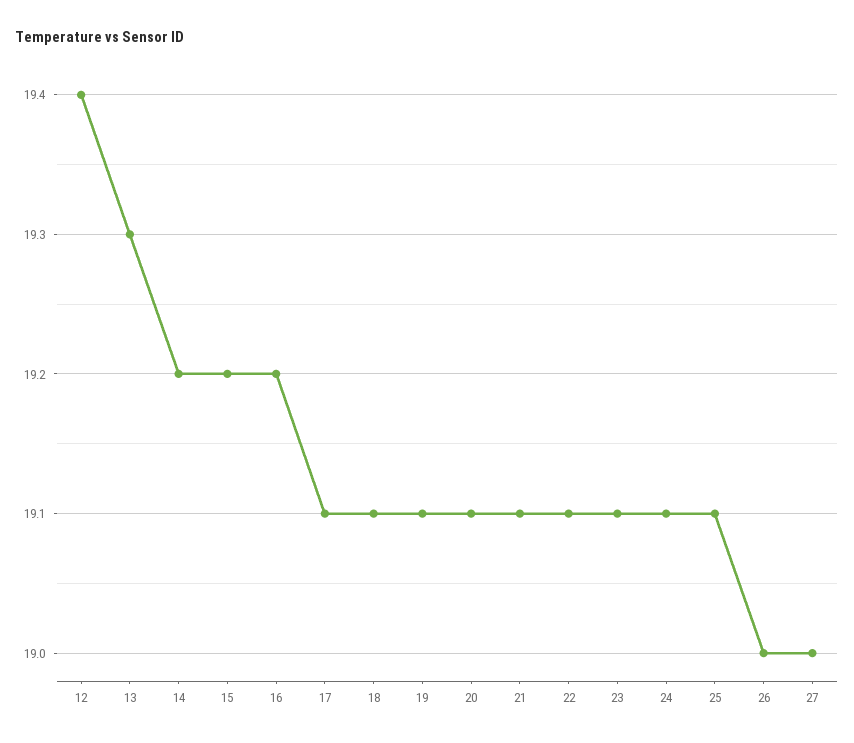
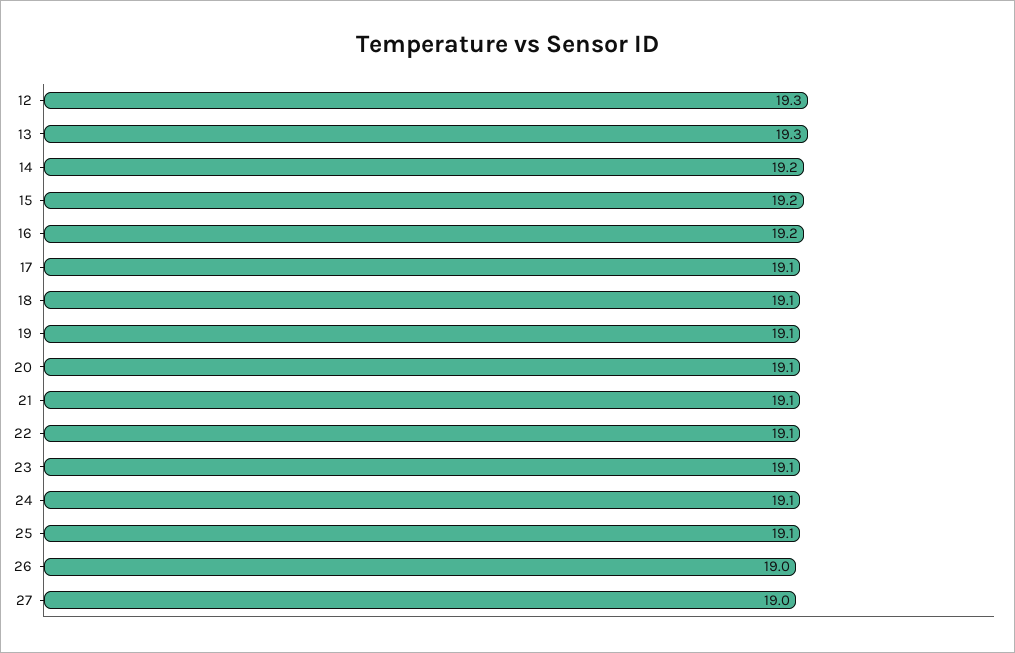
12: 19.4 -> 19.3

